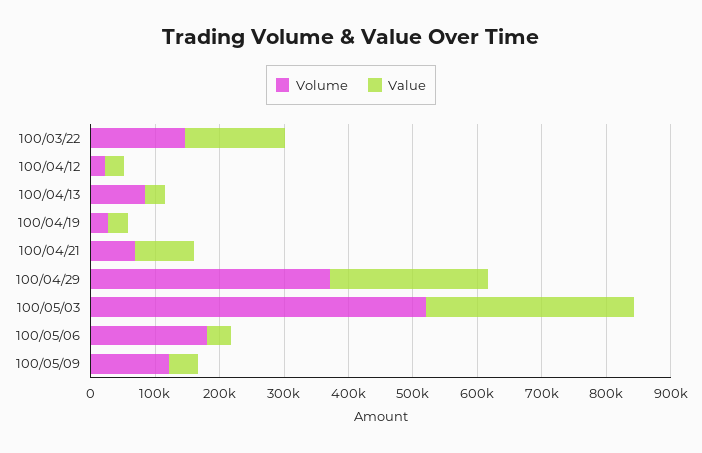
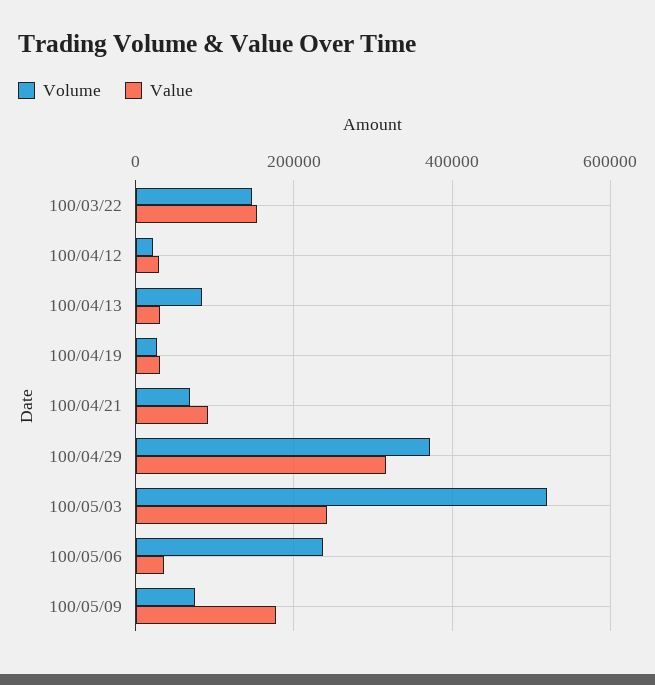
Value, 100/04/29: 240000 -> 320000
Value, 100/05/03: 320000 -> 240000
Volume, 100/05/06: 180000 -> 240000
Volume, 100/05/09: 120000 -> 80000
Value, 100/05/09: 40000 -> 180000

